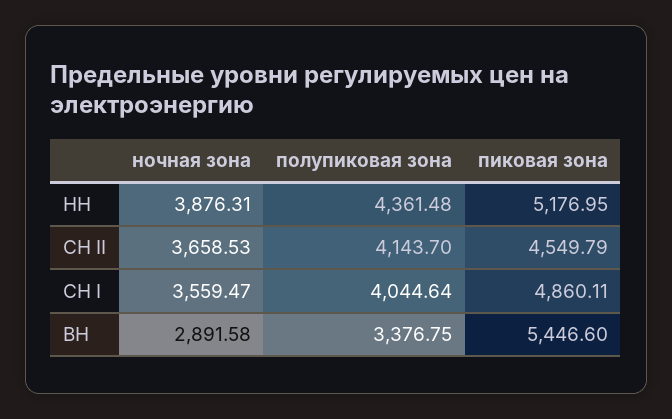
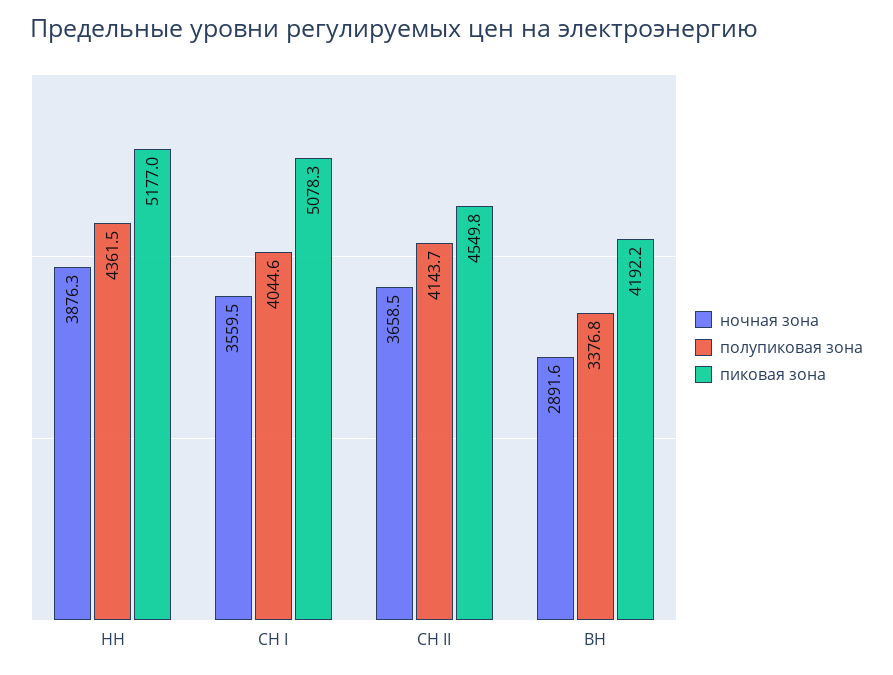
пиковая зона, СН I: 4860.11 -> 5078.3
пиковая зона, ВН: 5446.6 -> 4192.2

